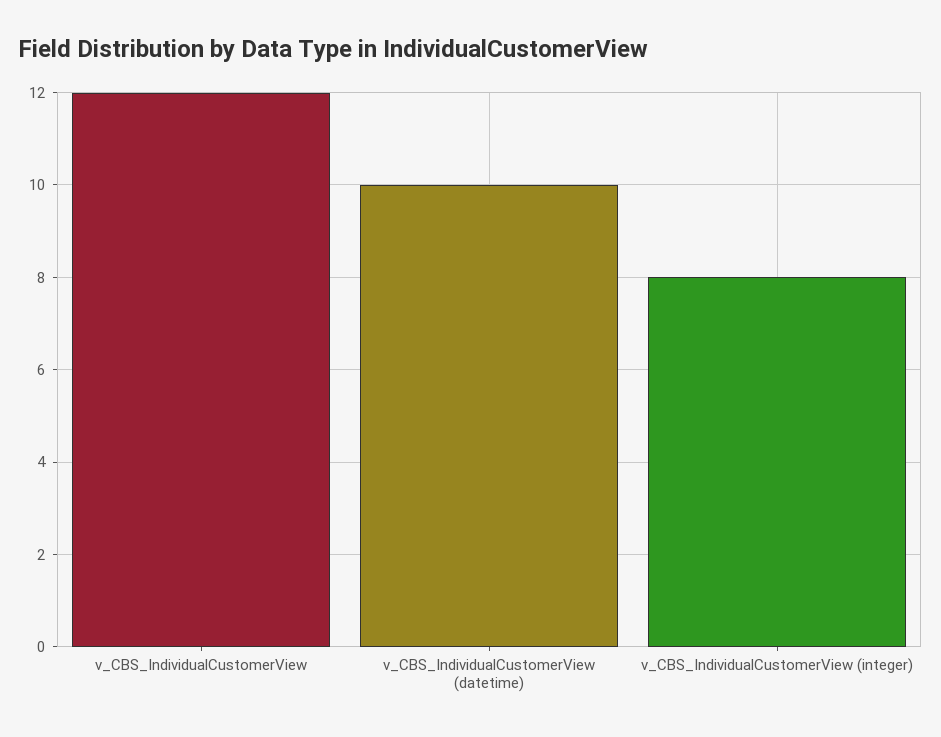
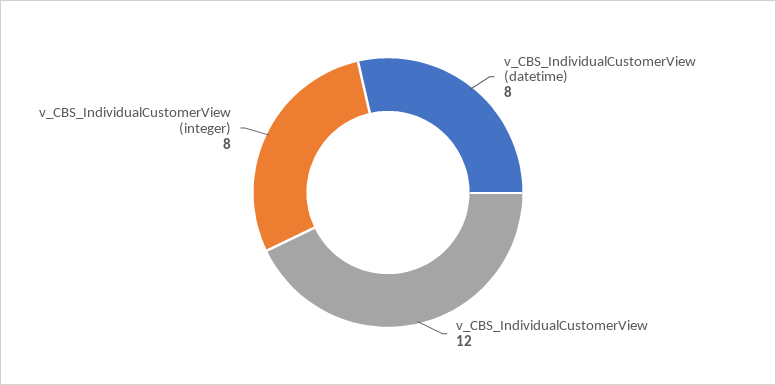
v_CBS_IndividualCustomerView (datetime): 10 -> 8

